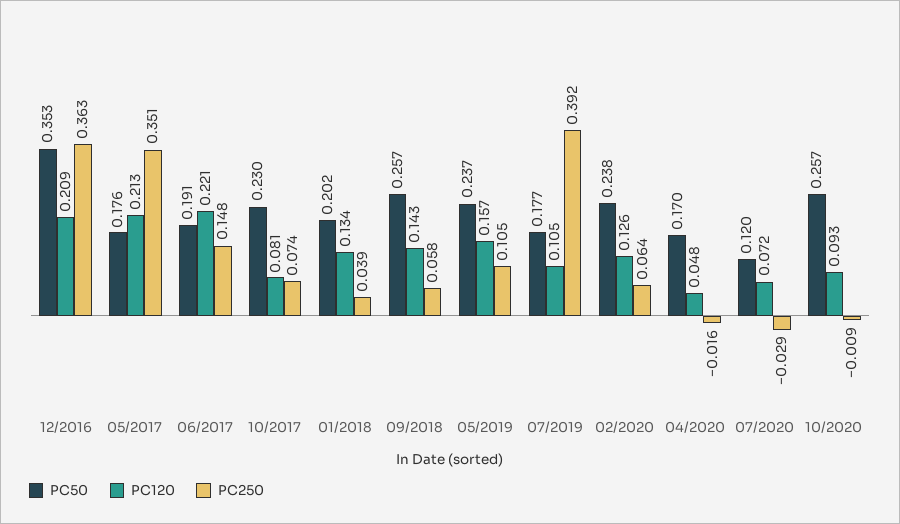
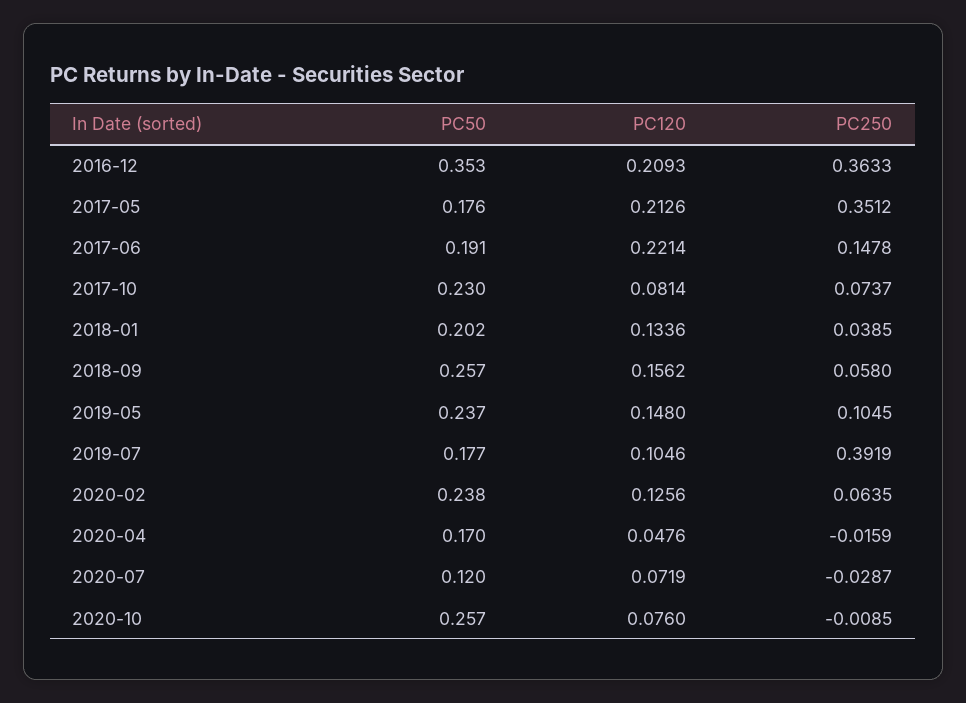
PC120, 09/2018: 0.143 -> 0.1562
PC120, 05/2019: 0.157 -> 0.148
PC120, 10/2020: 0.093 -> 0.076

